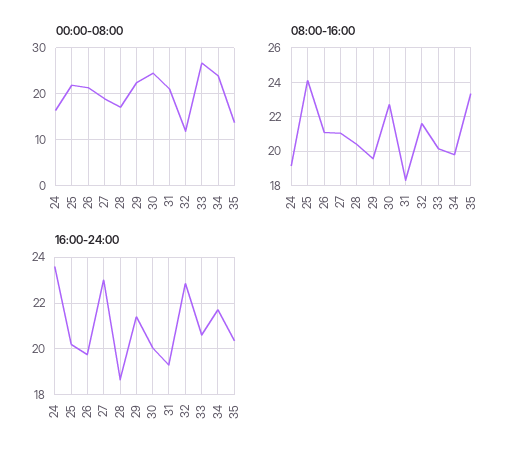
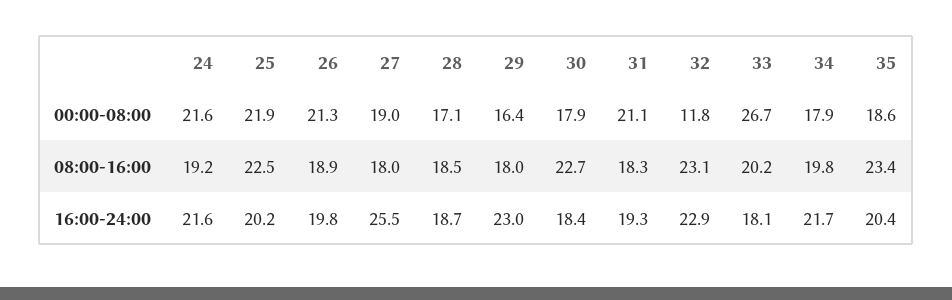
00:00-08:00, 24: 16 -> 21.6
00:00-08:00, 29: 22 -> 16.4
00:00-08:00, 30: 24 -> 17.9
00:00-08:00, 34: 24 -> 17.9
00:00-08:00, 35: 14 -> 18.6
08:00-16:00, 25: 24 -> 22.5
08:00-16:00, 26: 21 -> 18.9
08:00-16:00, 27: 21 -> 18
08:00-16:00, 28: 20.5 -> 18.5
08:00-16:00, 29: 19.5 -> 18
08:00-16:00, 32: 21.5 -> 23.1
16:00-24:00, 24: 23.5 -> 21.6
16:00-24:00, 27: 23 -> 25.5
16:00-24:00, 29: 21.5 -> 23
16:00-24:00, 30: 20 -> 18.4
16:00-24:00, 33: 20.5 -> 18.1

